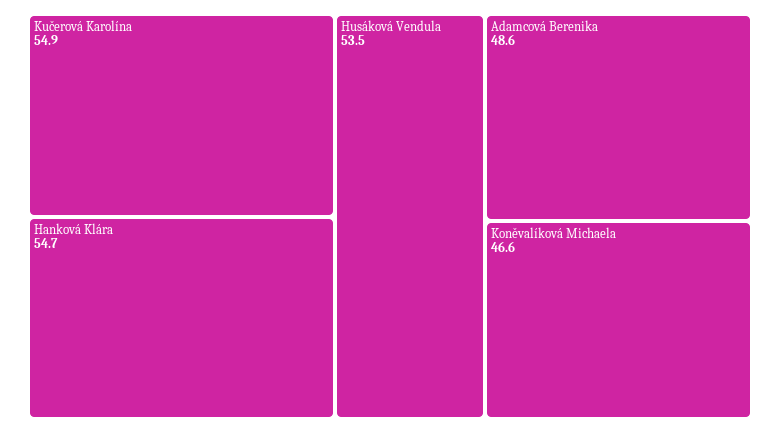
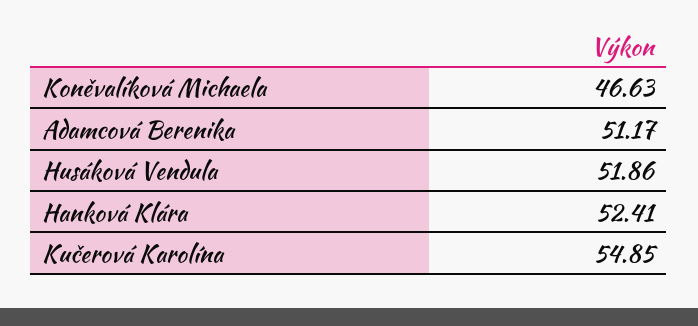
Hanková Klára: 54.7 -> 52.41
Husáková Vendula: 53.5 -> 51.86
Adamcová Berenika: 48.6 -> 51.17

